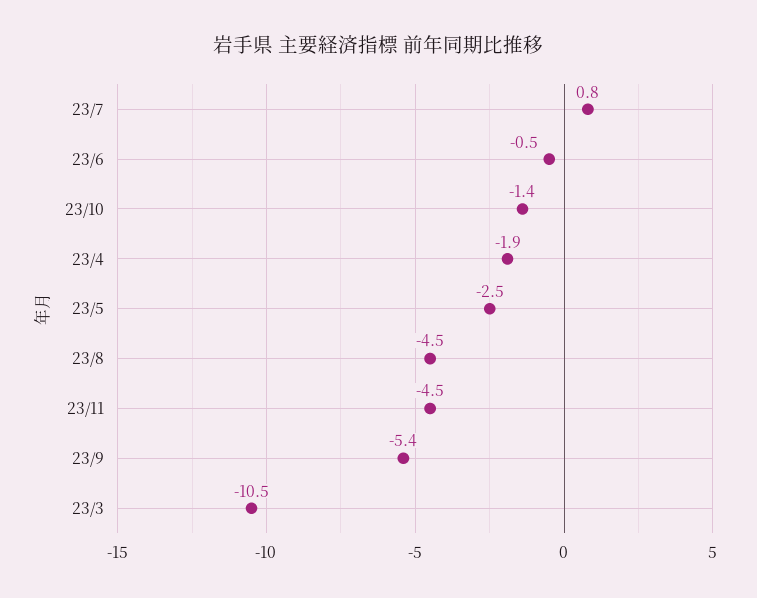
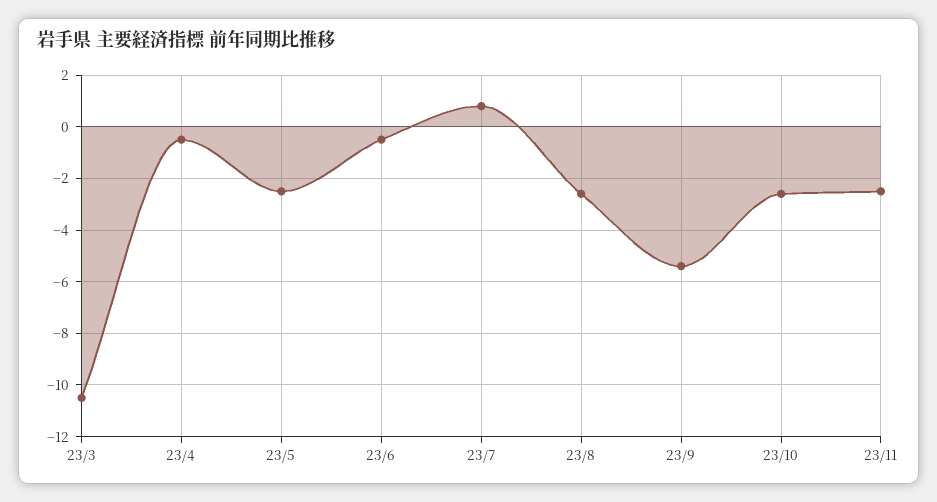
23/10: -1.4 -> -2.5
23/4: -1.9 -> -0.5
23/8: -4.5 -> -2.5
23/11: -4.5 -> -2.5

